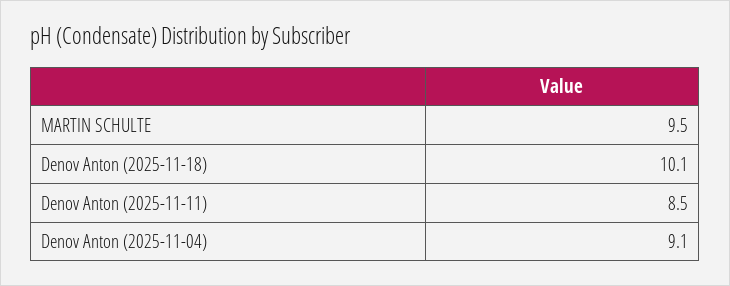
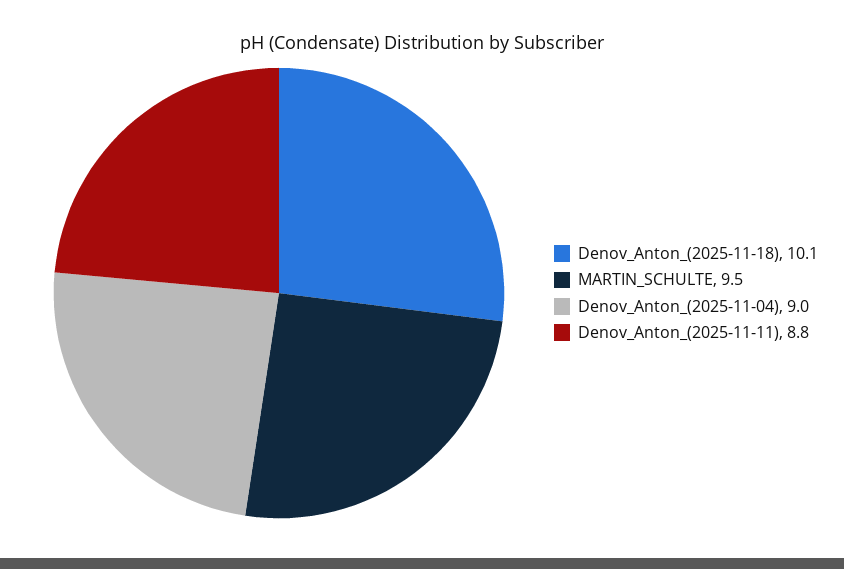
Denov Anton (2025-11-11): 8.5 -> 8.8
Denov Anton (2025-11-04): 9.1 -> 9

